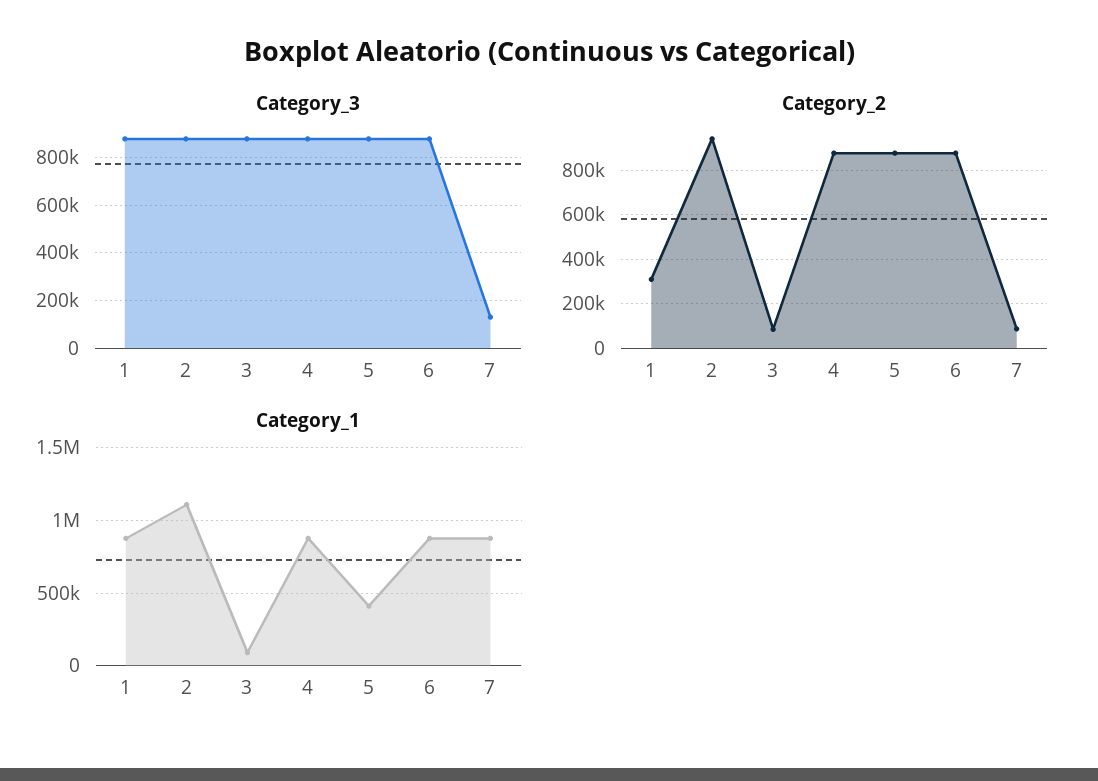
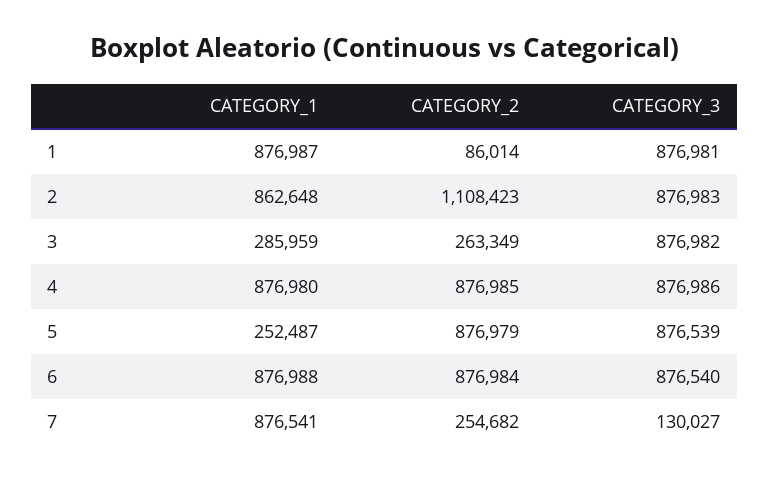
Category_2, 1: 300000 -> 86014
Category_2, 2: 950000 -> 1108423
Category_2, 3: 100000 -> 263349
Category_2, 7: 100000 -> 254682
Category_1, 2: 1100000 -> 862648
Category_1, 3: 100000 -> 285959
Category_1, 5: 400000 -> 252487

